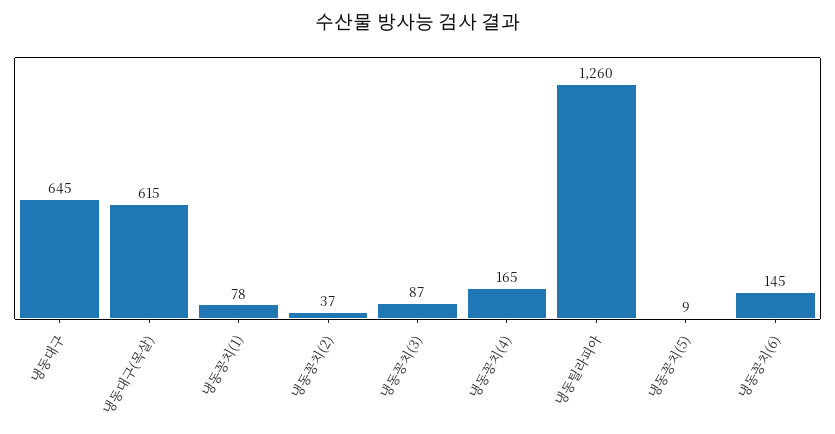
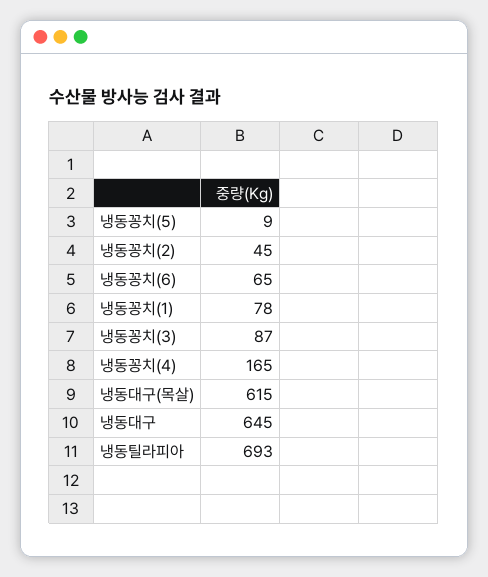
냉동꽁치(2): 37 -> 45
냉동틸라피아: 1260 -> 693
냉동꽁치(6): 145 -> 65

